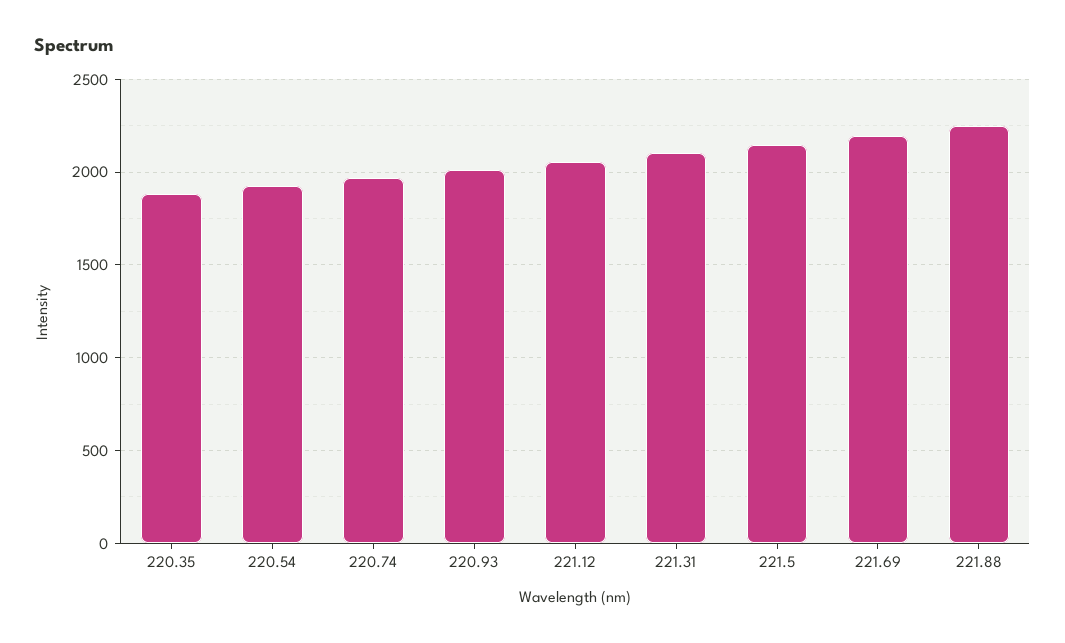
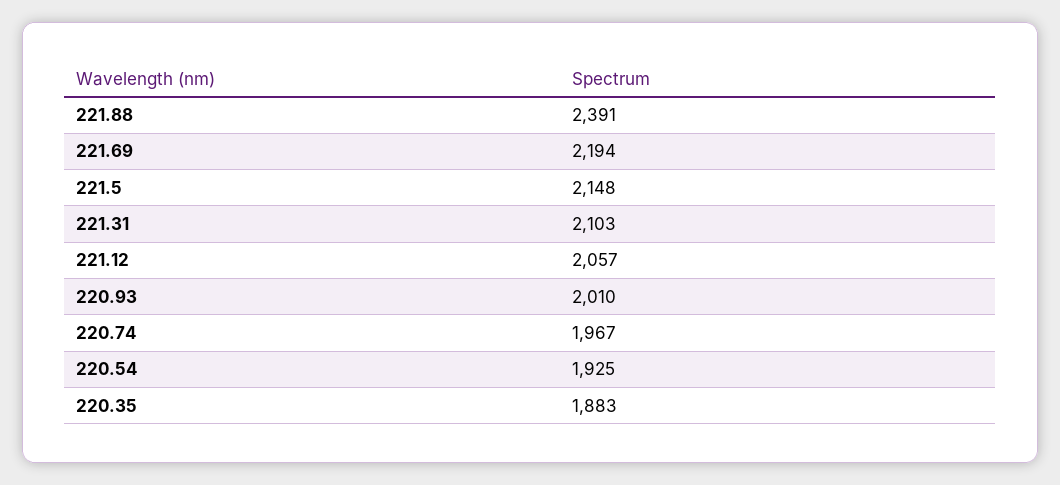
221.88: 2250 -> 2391

